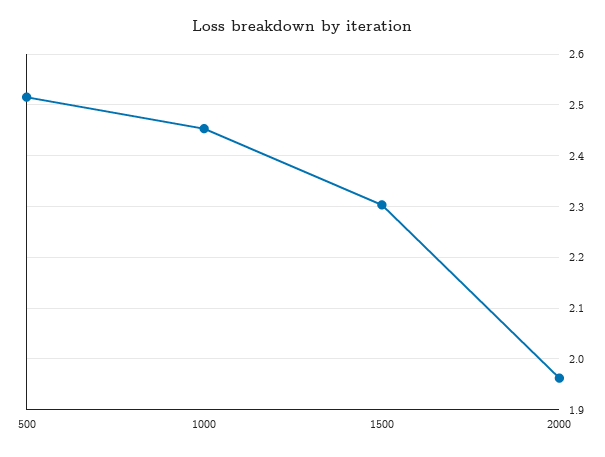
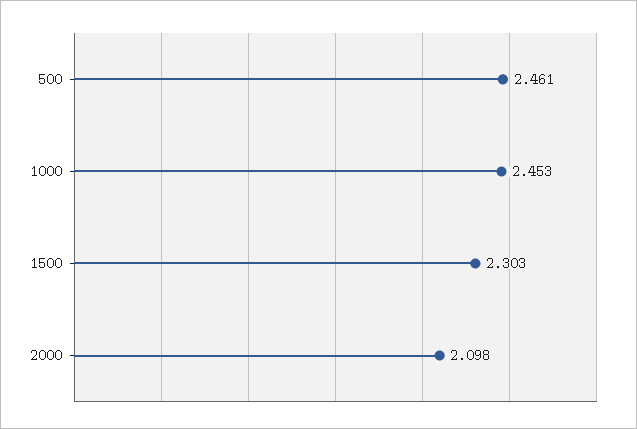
500: 2.52 -> 2.461
2000: 1.96 -> 2.098

